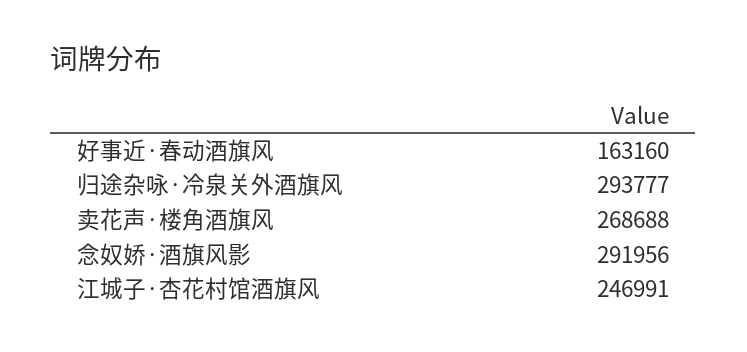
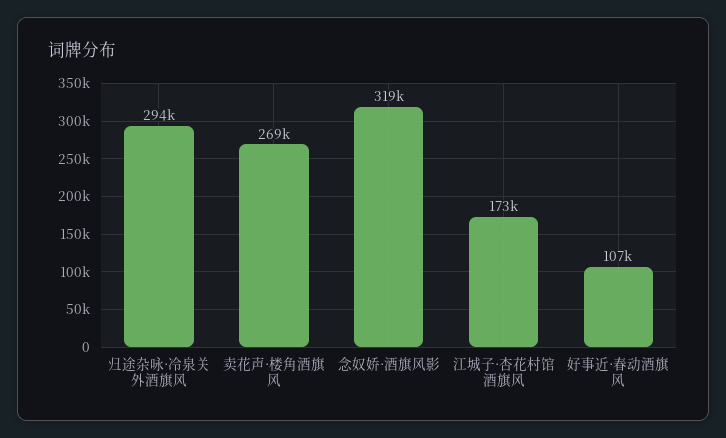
好事近·春动酒旗风: 163160 -> 107000
念奴娇·酒旗风影: 291956 -> 319000
江城子·杏花村馆酒旗风: 246991 -> 173000

